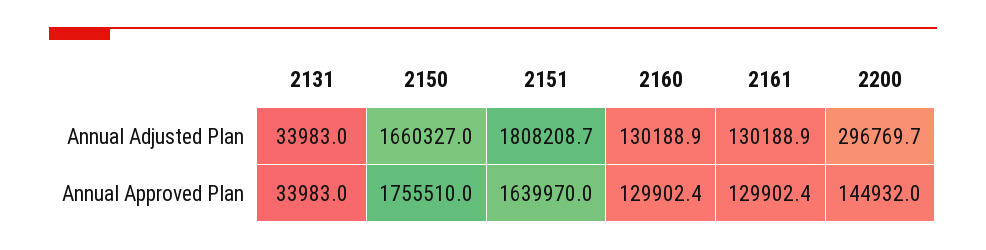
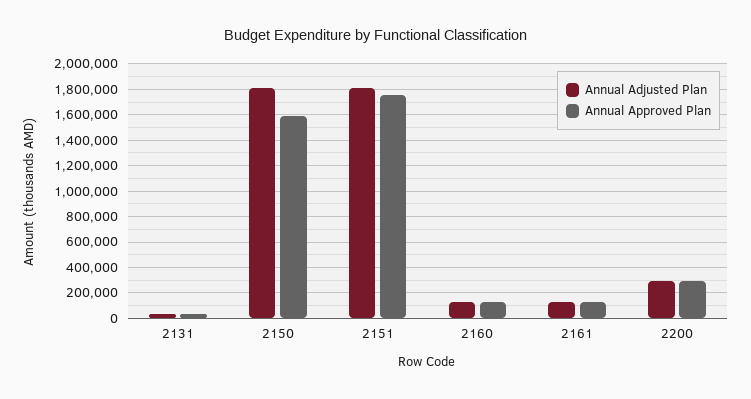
Annual Adjusted Plan, 2150: 1660327 -> 1800000
Annual Approved Plan, 2150: 1755510 -> 1600000
Annual Approved Plan, 2151: 1639970 -> 1750000
Annual Approved Plan, 2200: 144932 -> 300000

